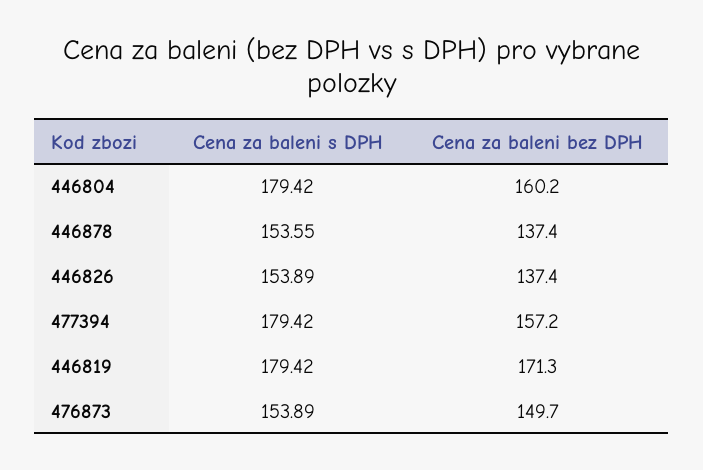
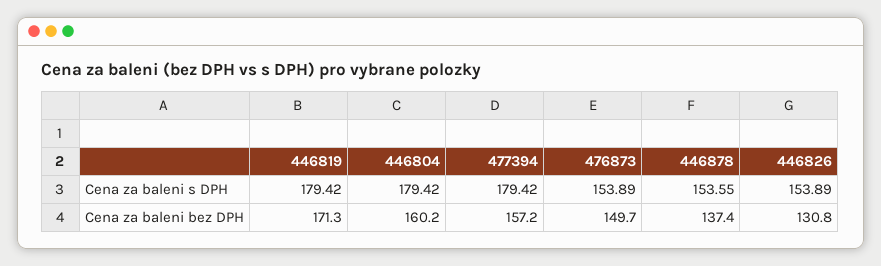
Cena za baleni bez DPH, 446826: 137.4 -> 130.8

